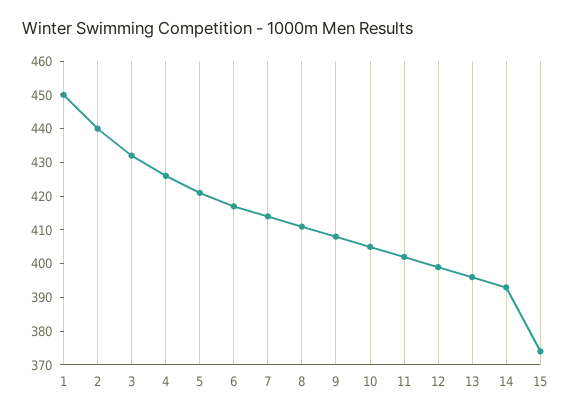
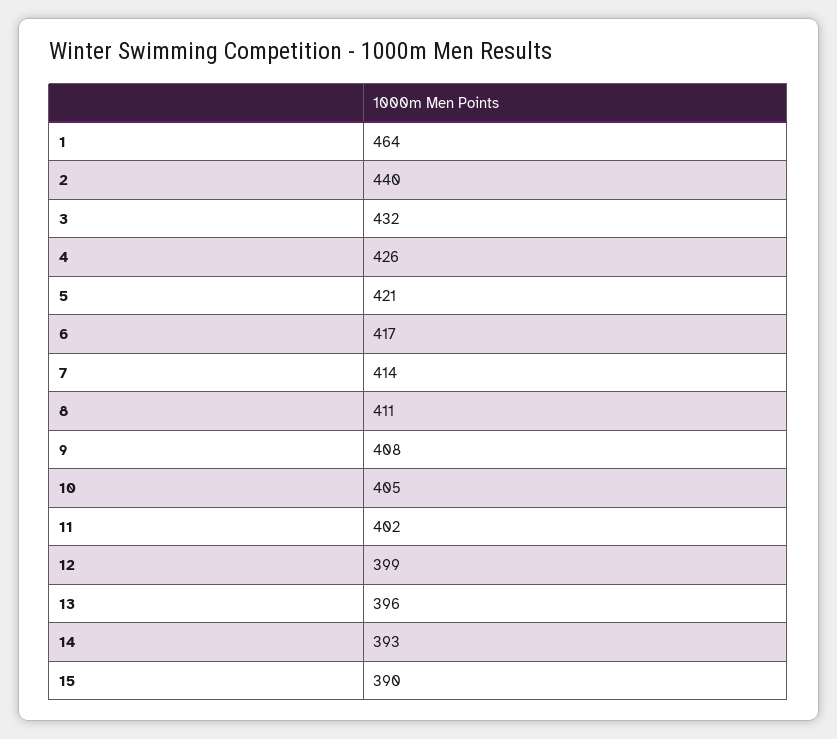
1: 450 -> 464
15: 375 -> 390

